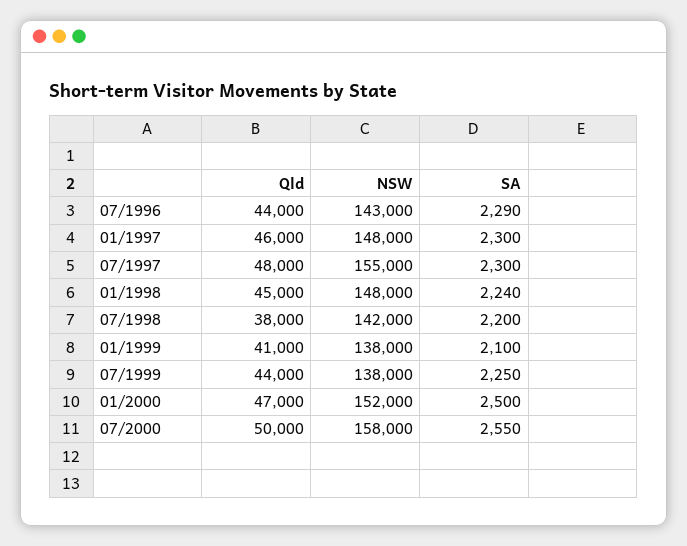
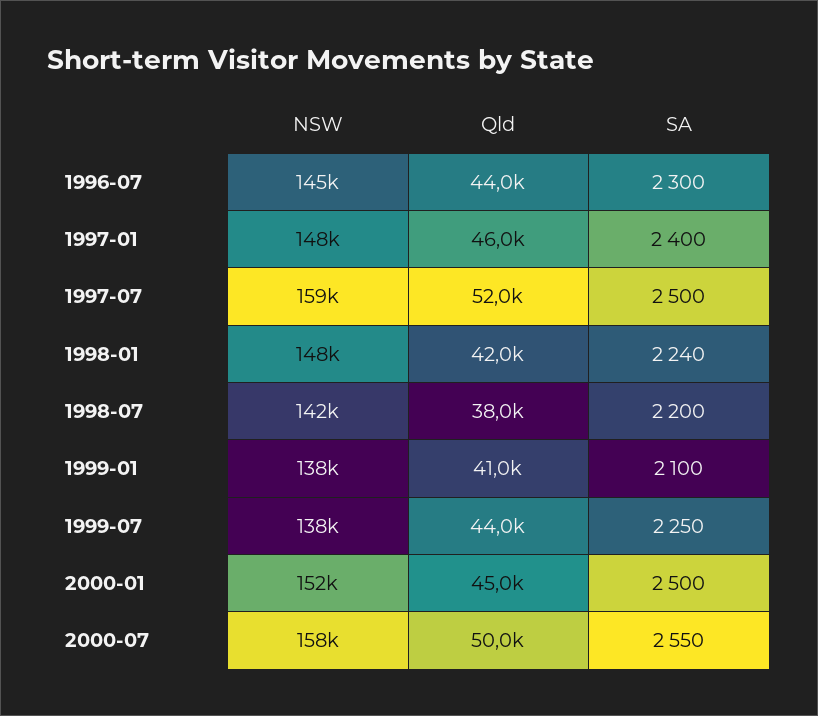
NSW, 07/1996: 143000 -> 145000
SA, 07/1996: 2290 -> 2300
SA, 01/1997: 2300 -> 2400
Qld, 07/1997: 48000 -> 52000
NSW, 07/1997: 155000 -> 159000
SA, 07/1997: 2300 -> 2500
Qld, 01/1998: 45000 -> 42000
Qld, 01/2000: 47000 -> 45000

